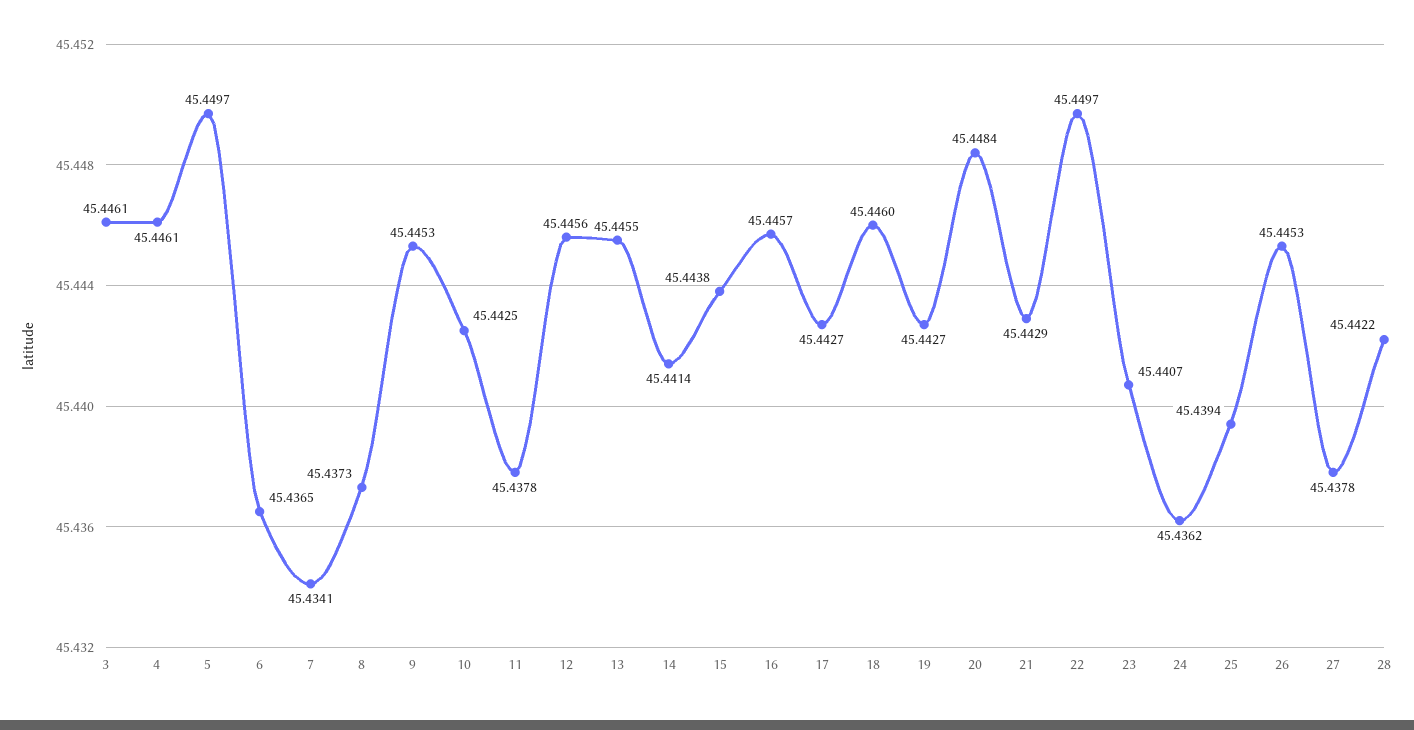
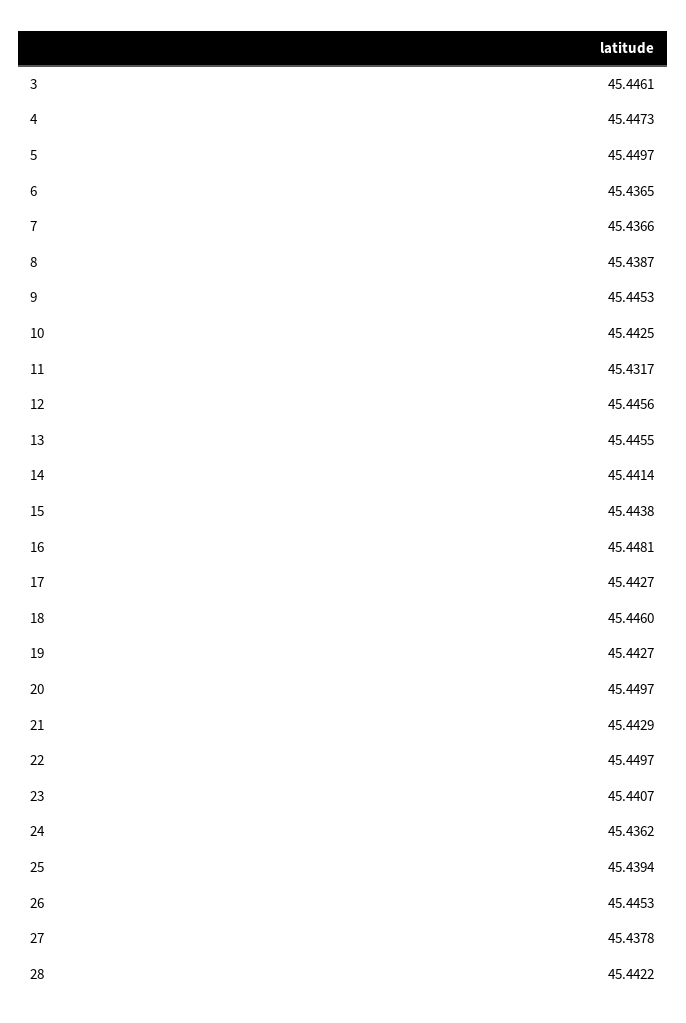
4: 45.4461 -> 45.4473
7: 45.4341 -> 45.4366
8: 45.4373 -> 45.4387
11: 45.4378 -> 45.4317
16: 45.4457 -> 45.4481
20: 45.4484 -> 45.4497

